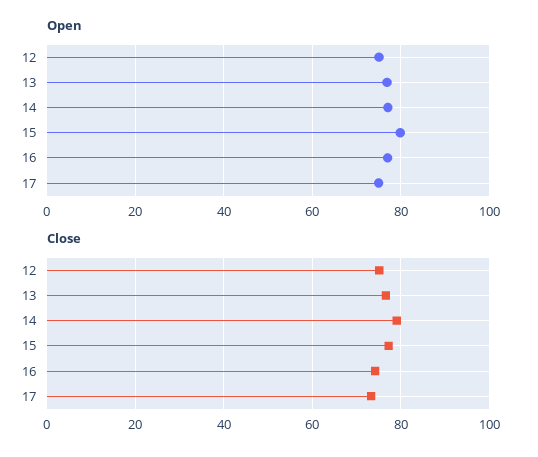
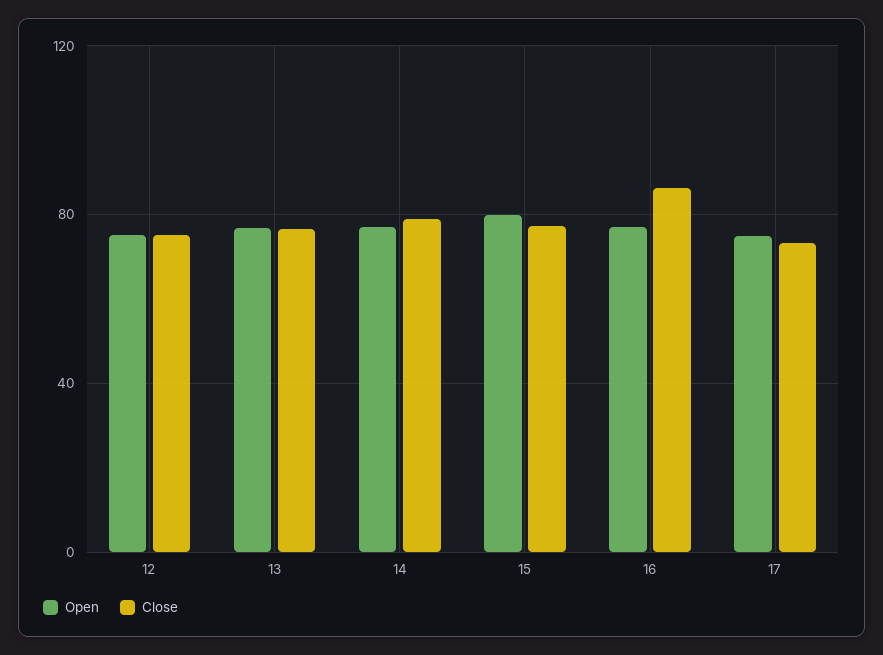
Close, 16: 74 -> 85

